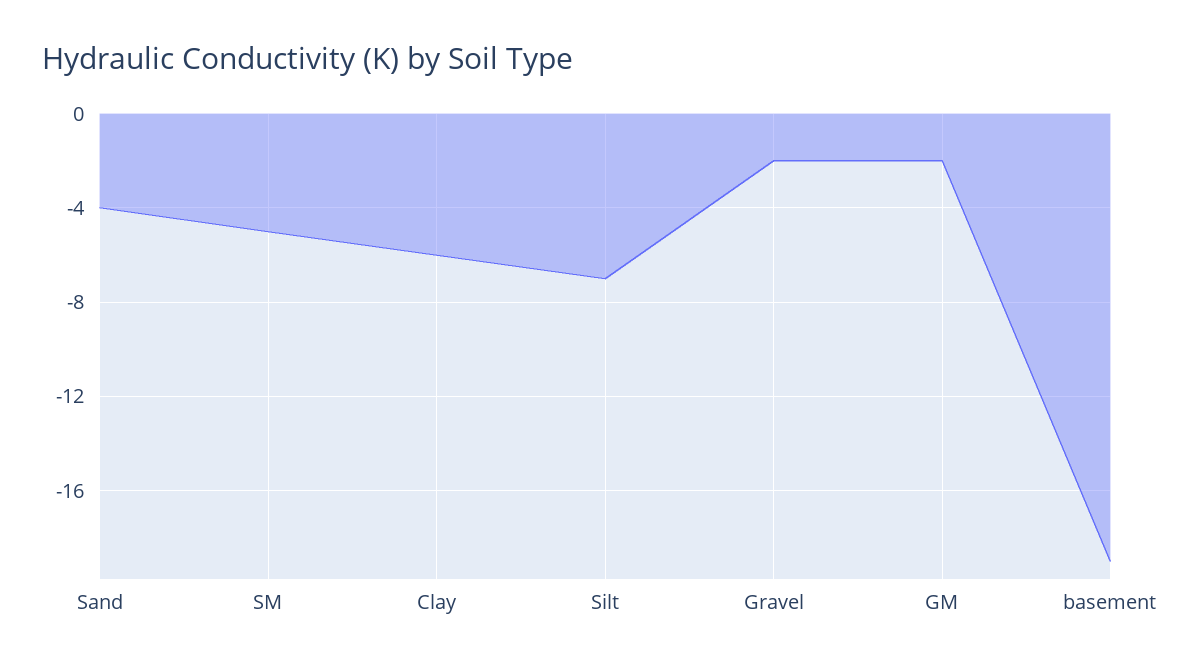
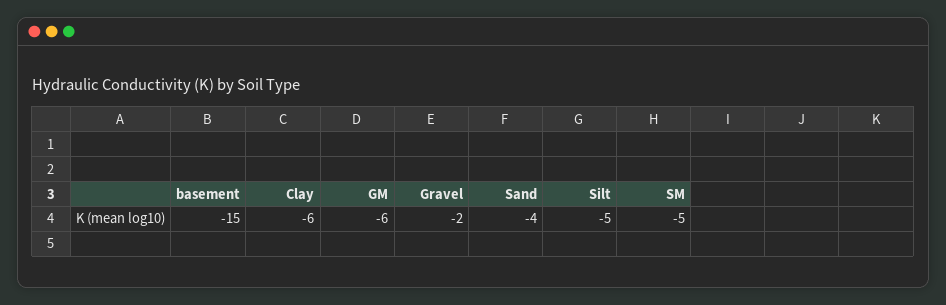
Silt: -7 -> -5
GM: -2 -> -6
basement: -19 -> -15

